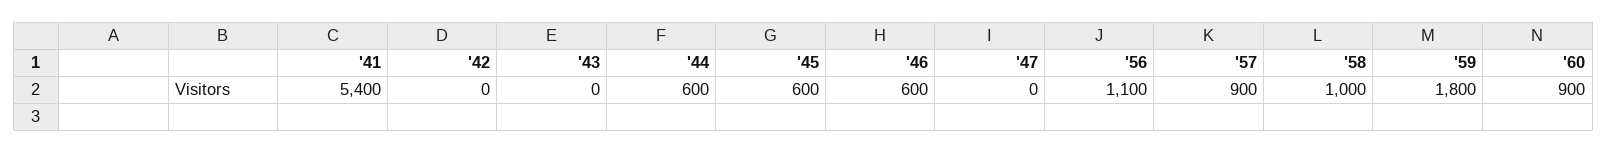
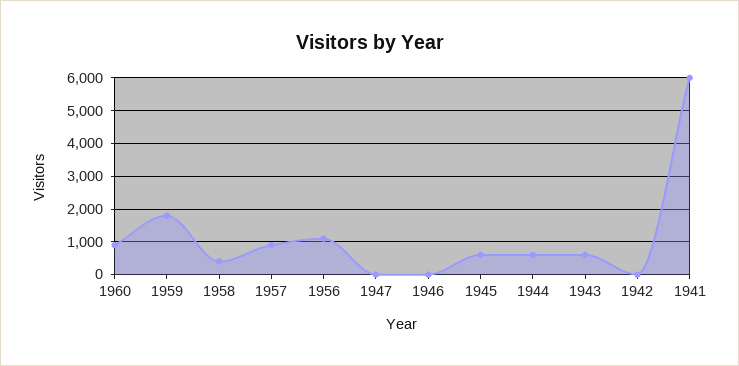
'41: 5400 -> 6000
'43: 0 -> 600
'46: 600 -> 0
'58: 1000 -> 400

